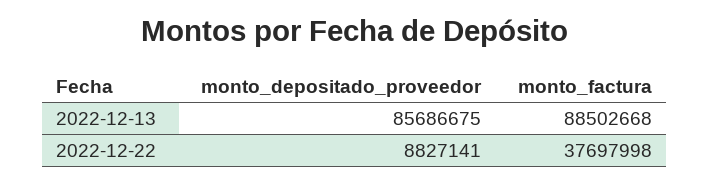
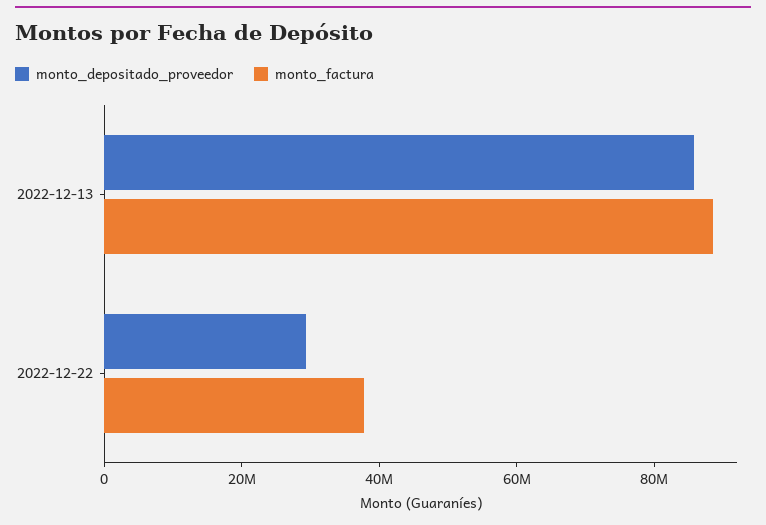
monto_depositado_proveedor, 2022-12-22: 8827141 -> 30000000

